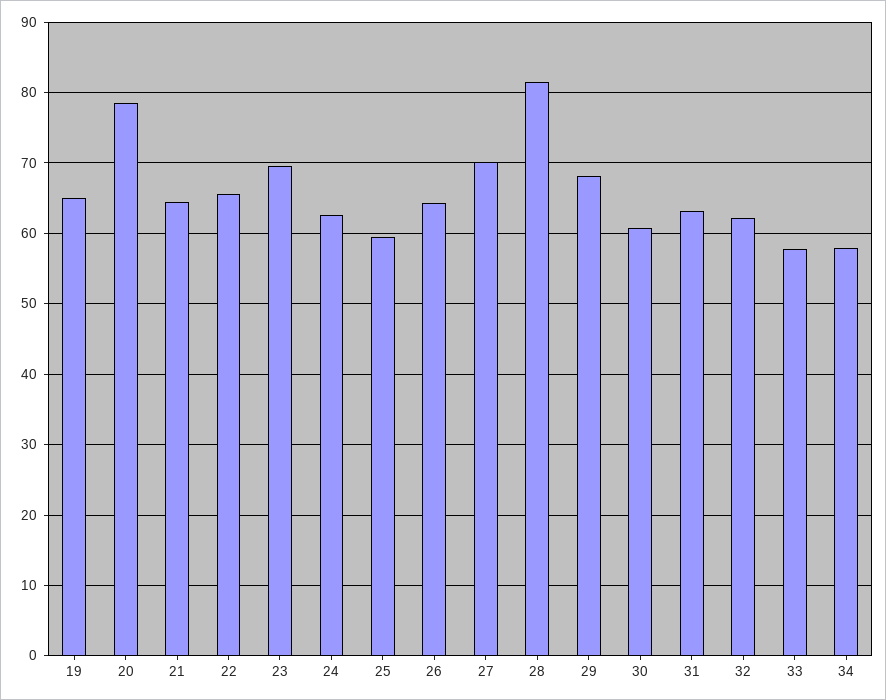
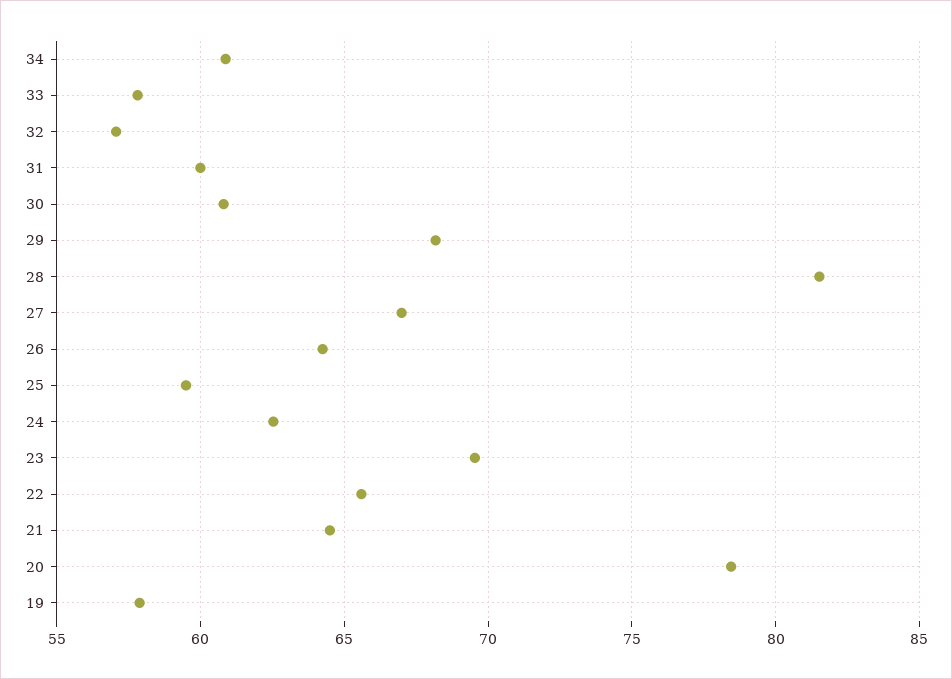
19: 65 -> 58
27: 70 -> 67
31: 63 -> 60
32: 62 -> 57
34: 58 -> 61

